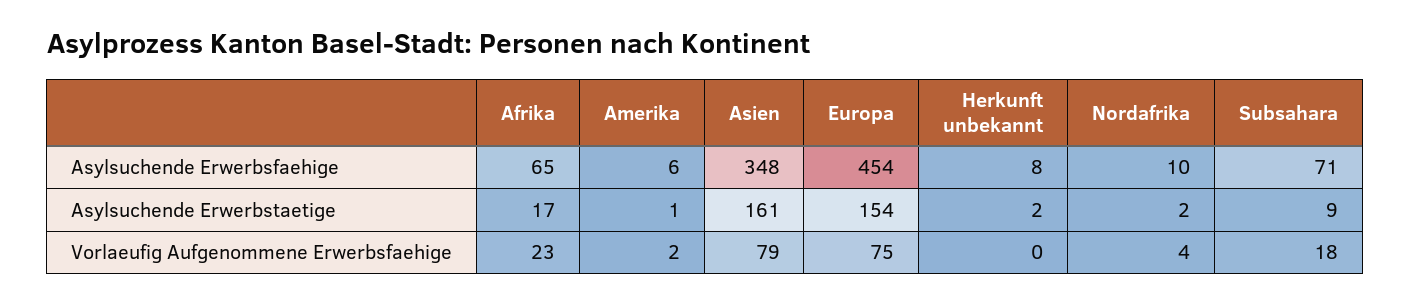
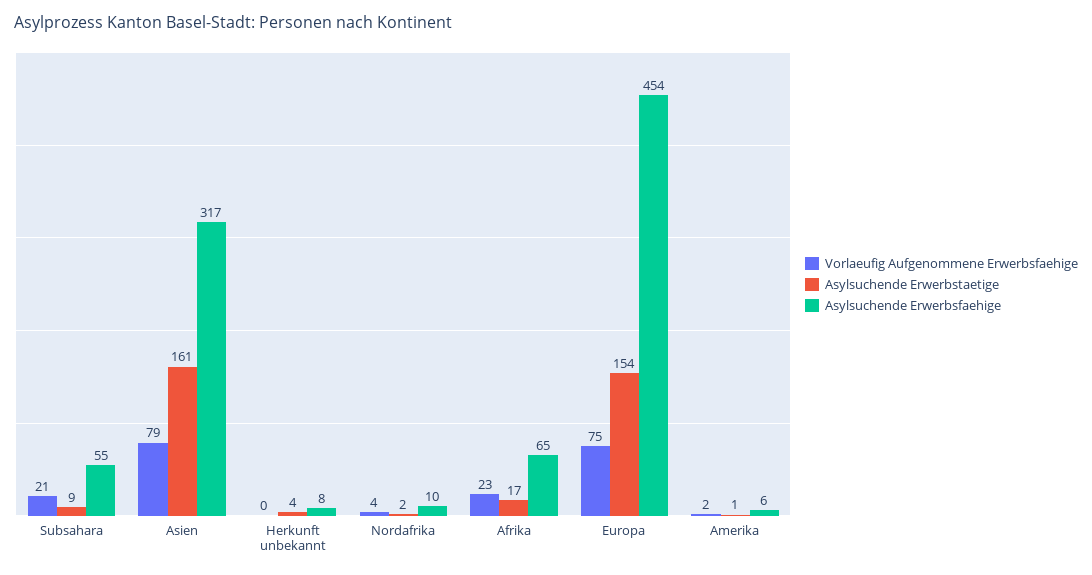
Asylsuchende Erwerbsfaehige, Asien: 348 -> 317
Asylsuchende Erwerbsfaehige, Subsahara: 71 -> 55
Asylsuchende Erwerbstaetige, Herkunft unbekannt: 2 -> 4
Vorlaeufig Aufgenommene Erwerbsfaehige, Subsahara: 18 -> 21

